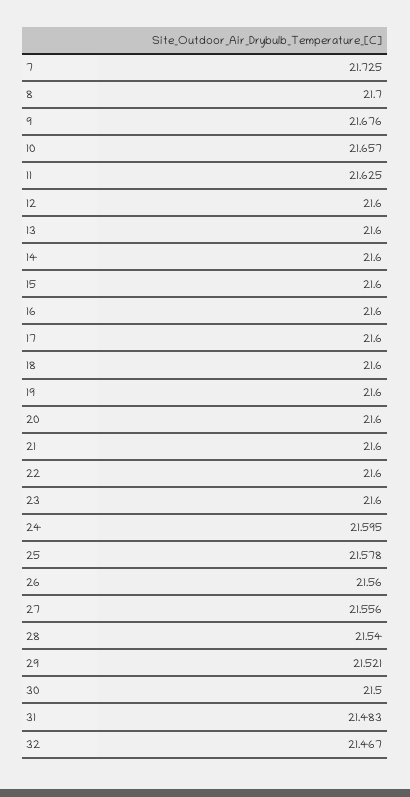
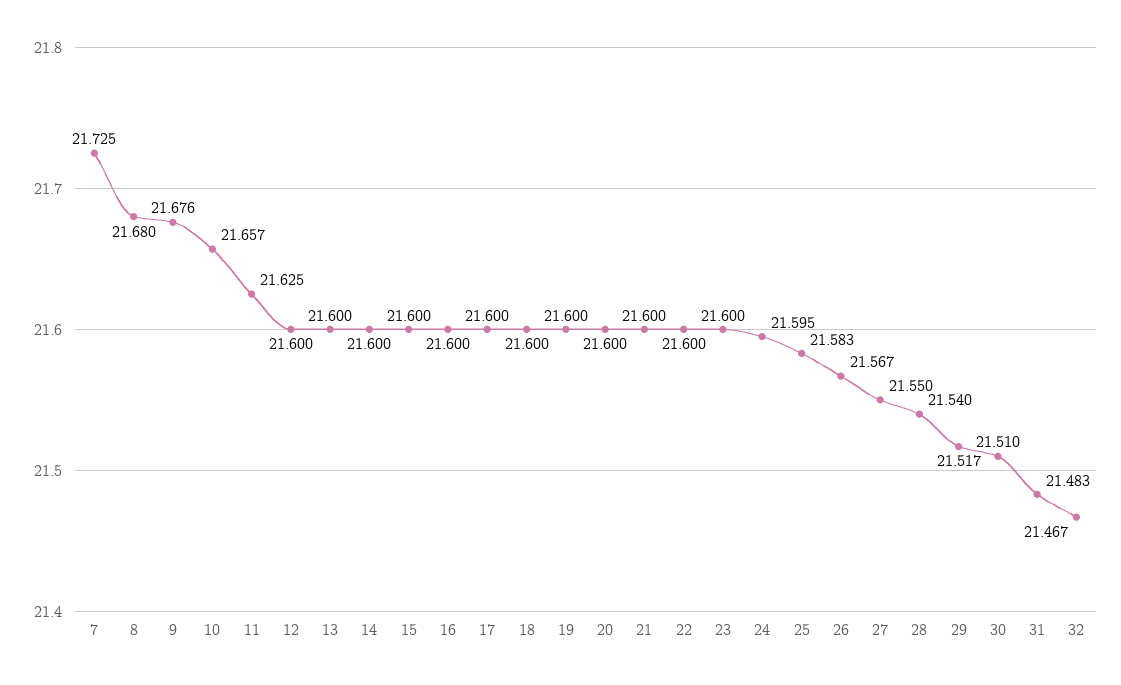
8: 21.7 -> 21.68
25: 21.578 -> 21.583
26: 21.56 -> 21.567
27: 21.556 -> 21.55
29: 21.521 -> 21.517
30: 21.5 -> 21.51

